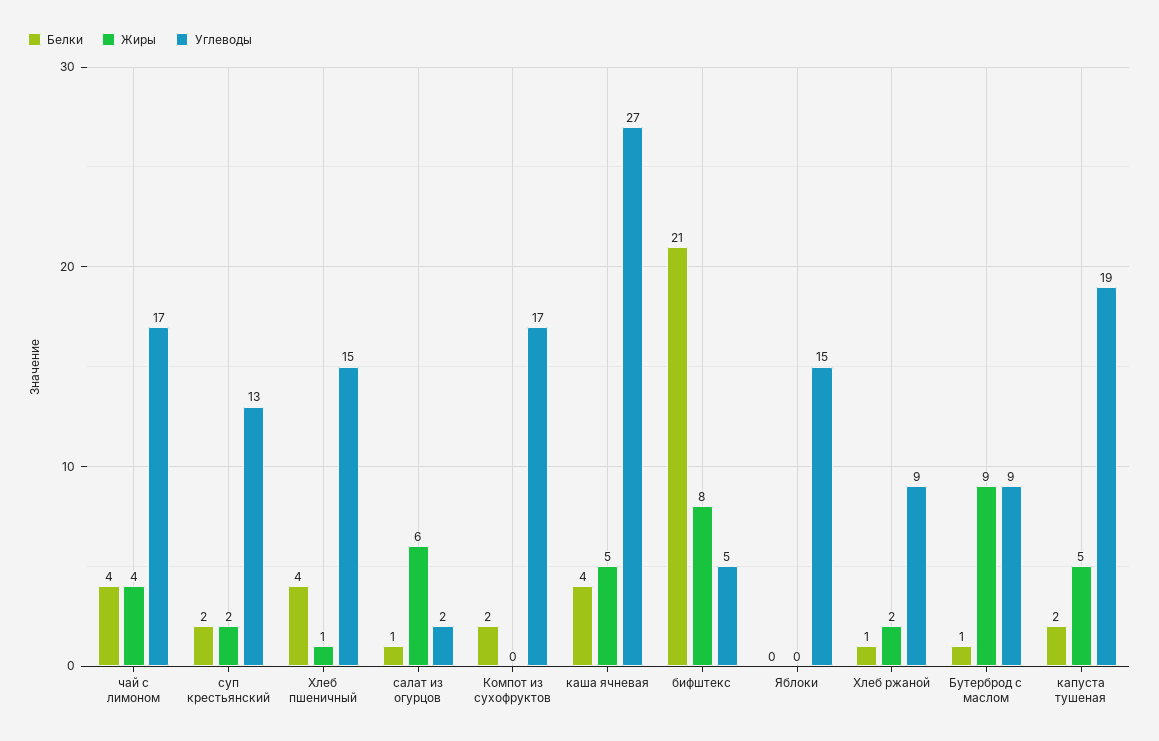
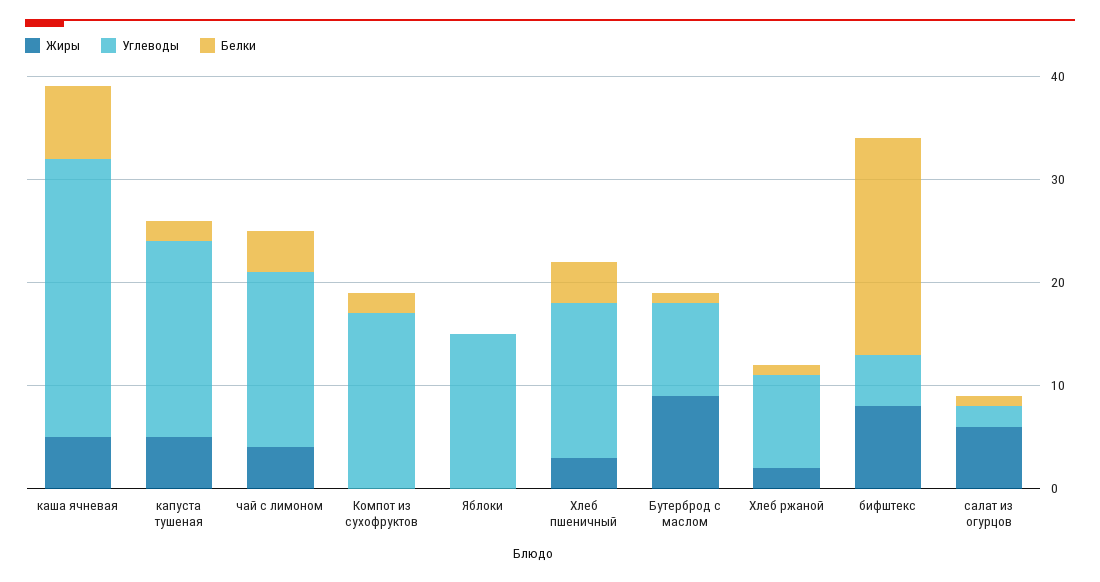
Белки, суп крестьянский: 2 -> none
Жиры, суп крестьянский: 2 -> none
Углеводы, суп крестьянский: 13 -> none
Жиры, Хлеб пшеничный: 1 -> 3
Белки, каша ячневая: 4 -> 7

